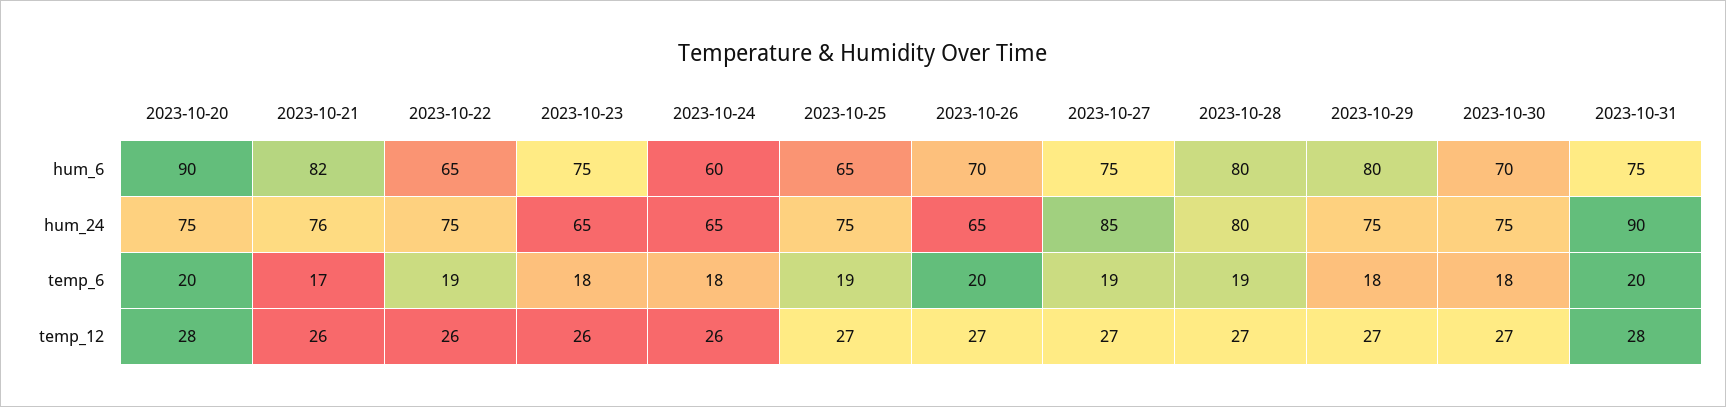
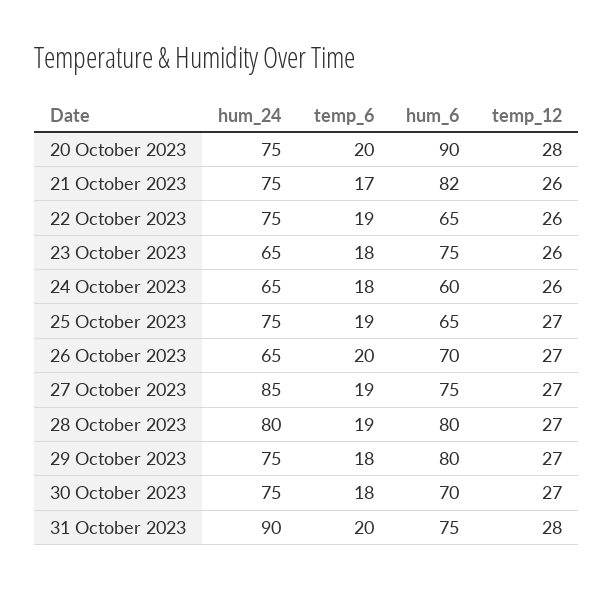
2023-10-21, hum_24: 76 -> 75

